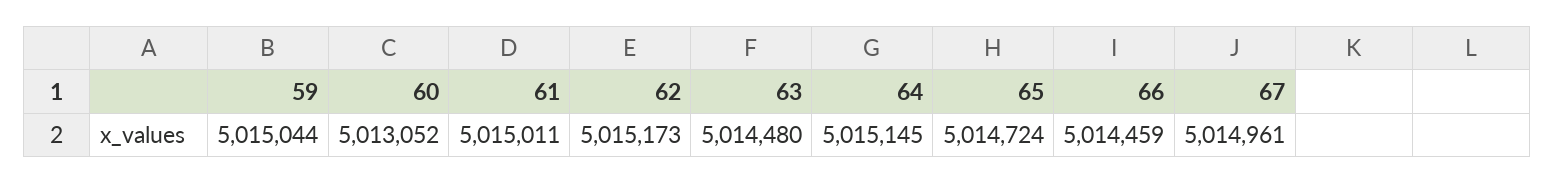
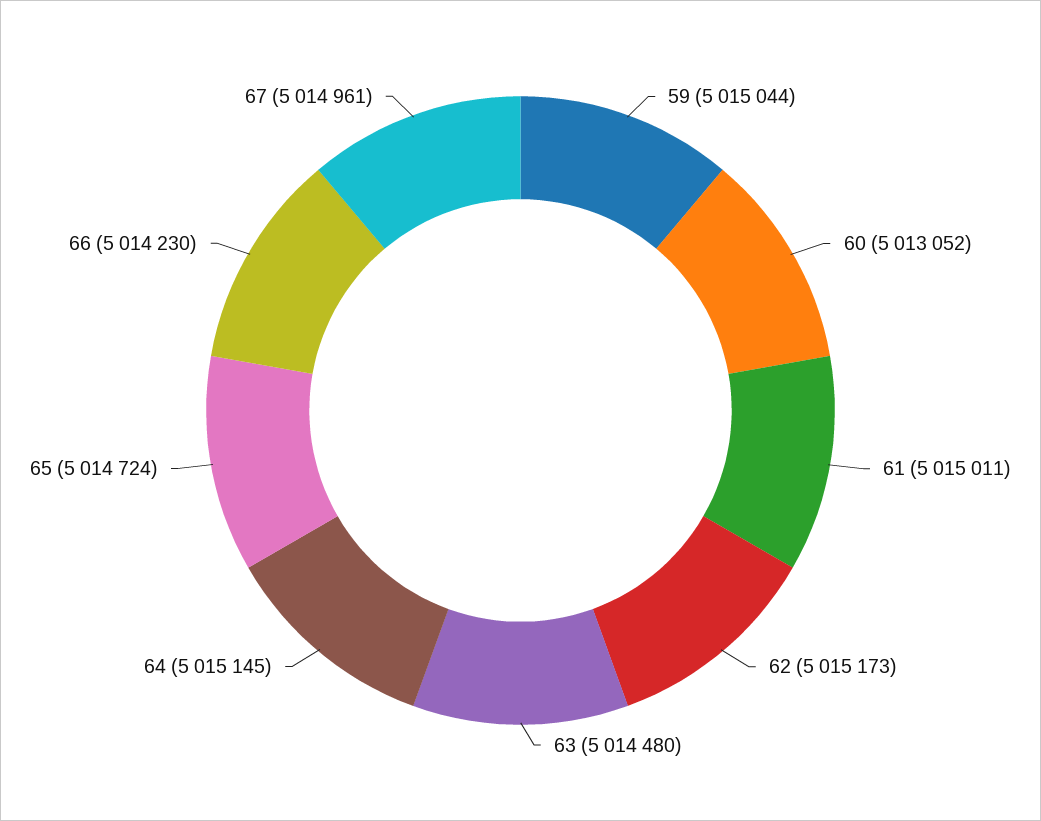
66: 5014459 -> 5014230

